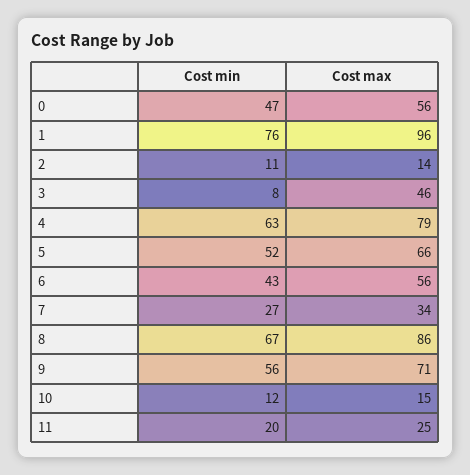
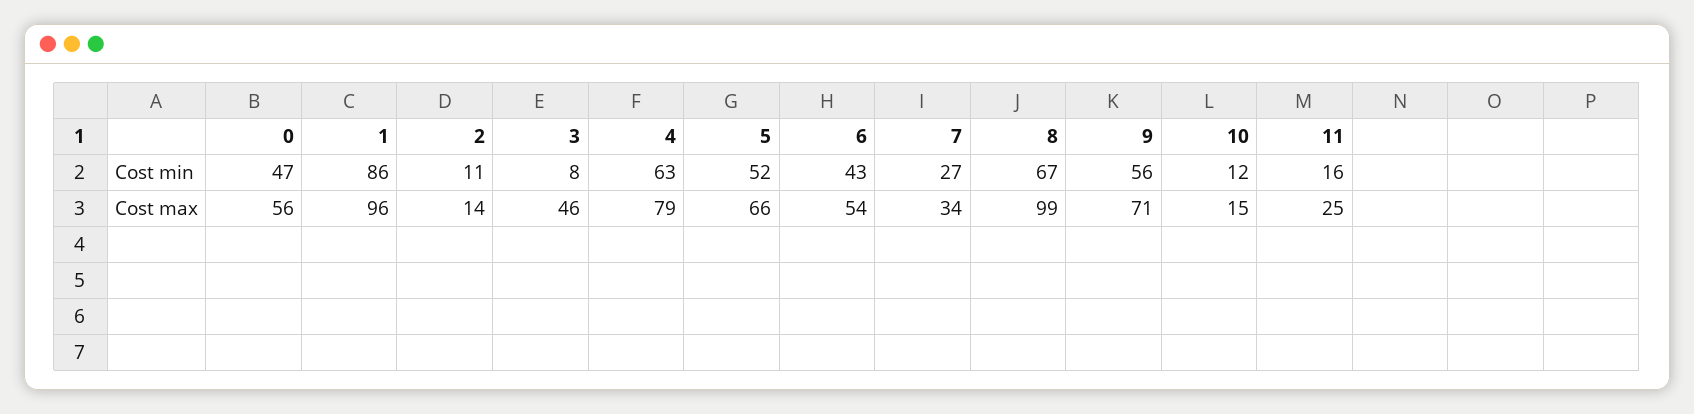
Cost min, 1: 76 -> 86
Cost max, 6: 56 -> 54
Cost max, 8: 86 -> 99
Cost min, 11: 20 -> 16

